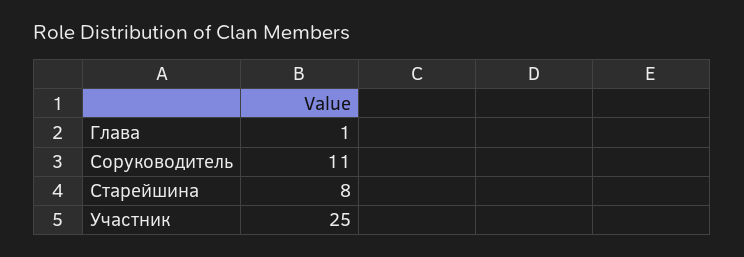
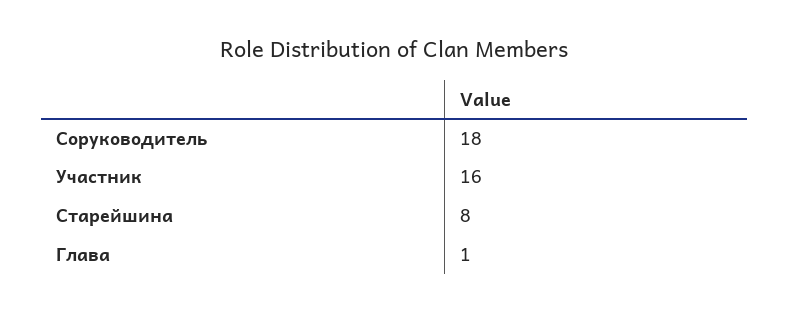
Соруководитель: 11 -> 18
Участник: 25 -> 16

